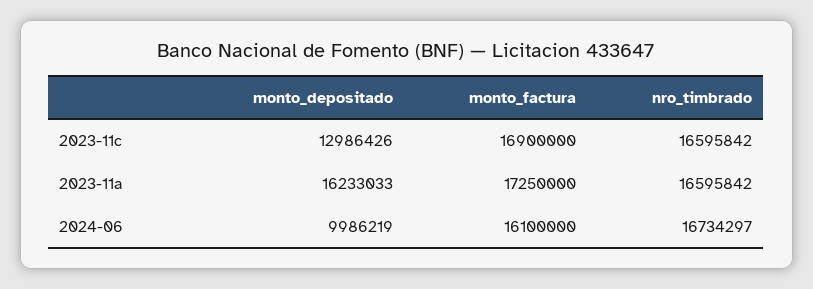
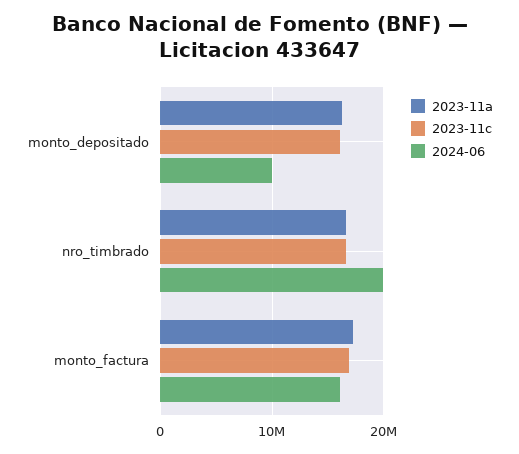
2023-11c, monto_depositado: 12986426 -> 16000000
2024-06, nro_timbrado: 16734297 -> 20000000

